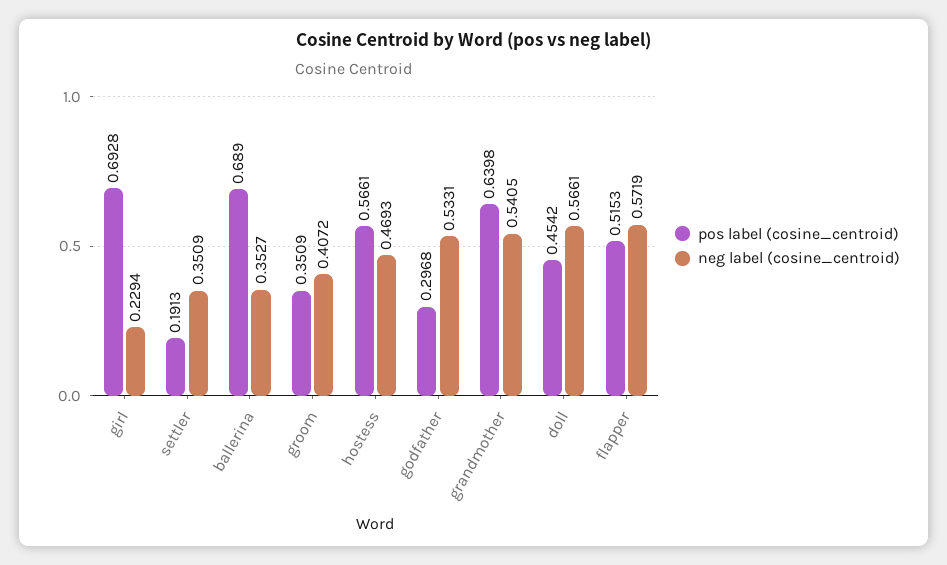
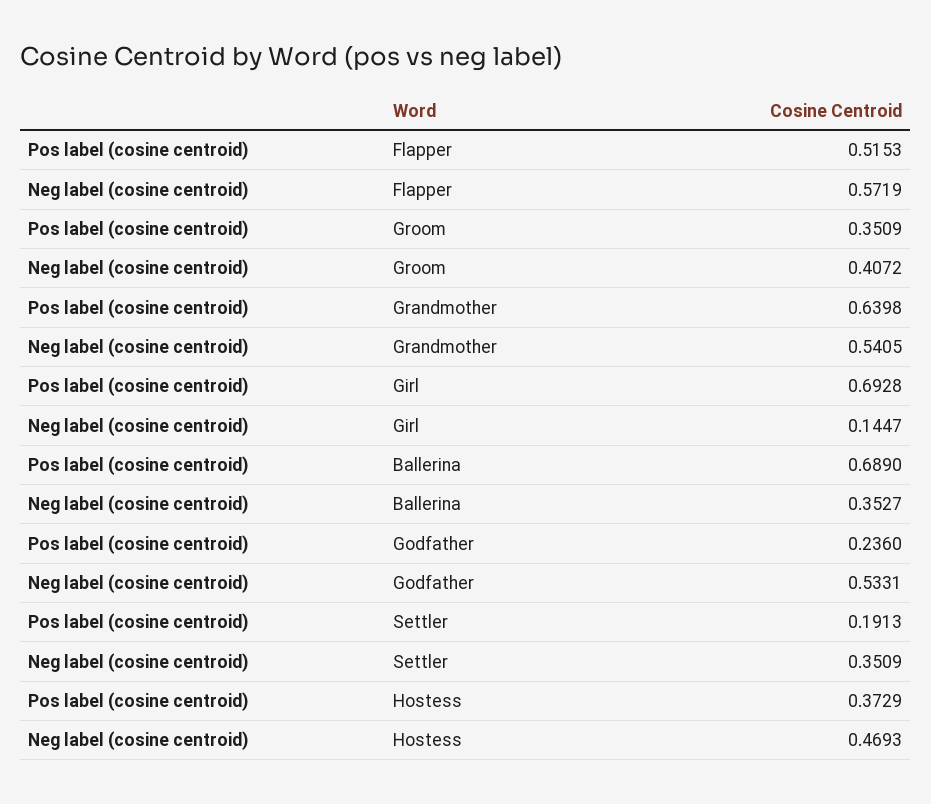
neg label (cosine_centroid), girl: 0.2294 -> 0.1447
pos label (cosine_centroid), hostess: 0.5661 -> 0.3729
pos label (cosine_centroid), godfather: 0.2968 -> 0.236
pos label (cosine_centroid), doll: 0.4542 -> none
neg label (cosine_centroid), doll: 0.5661 -> none

